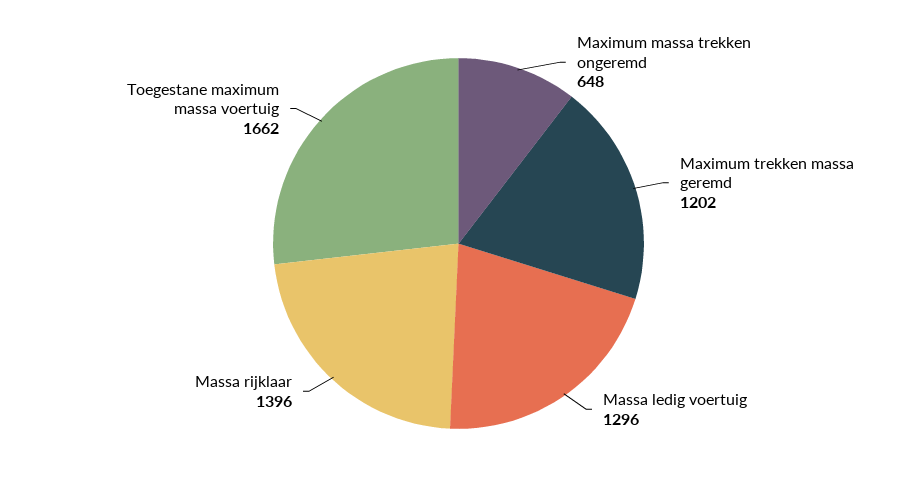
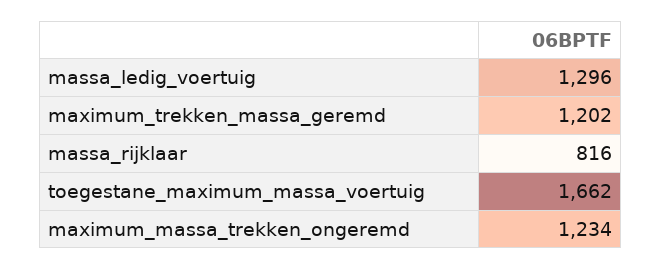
Maximum massa trekken ongeremd: 648 -> 1234
Massa rijklaar: 1396 -> 816

